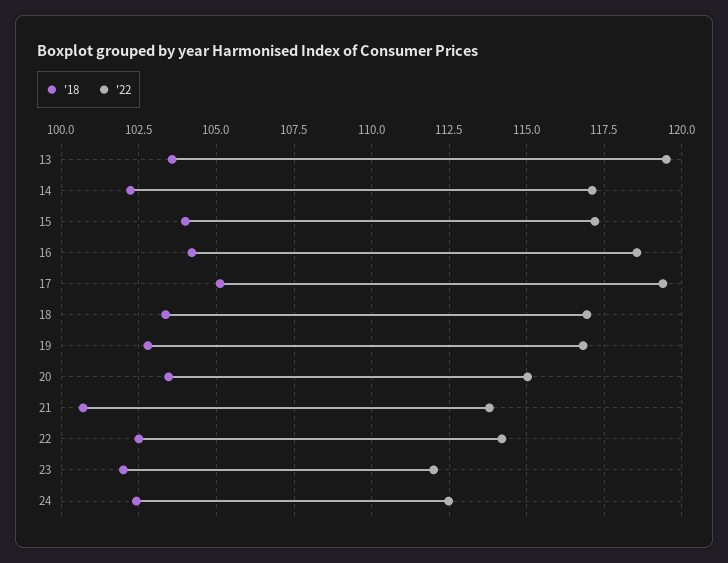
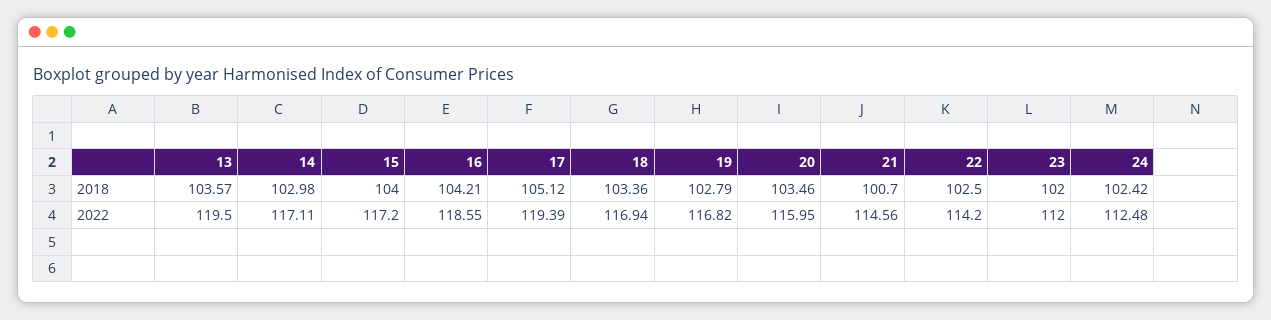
'18, 14: 102.25 -> 102.98
'22, 20: 115 -> 115.95
'22, 21: 113.75 -> 114.56

